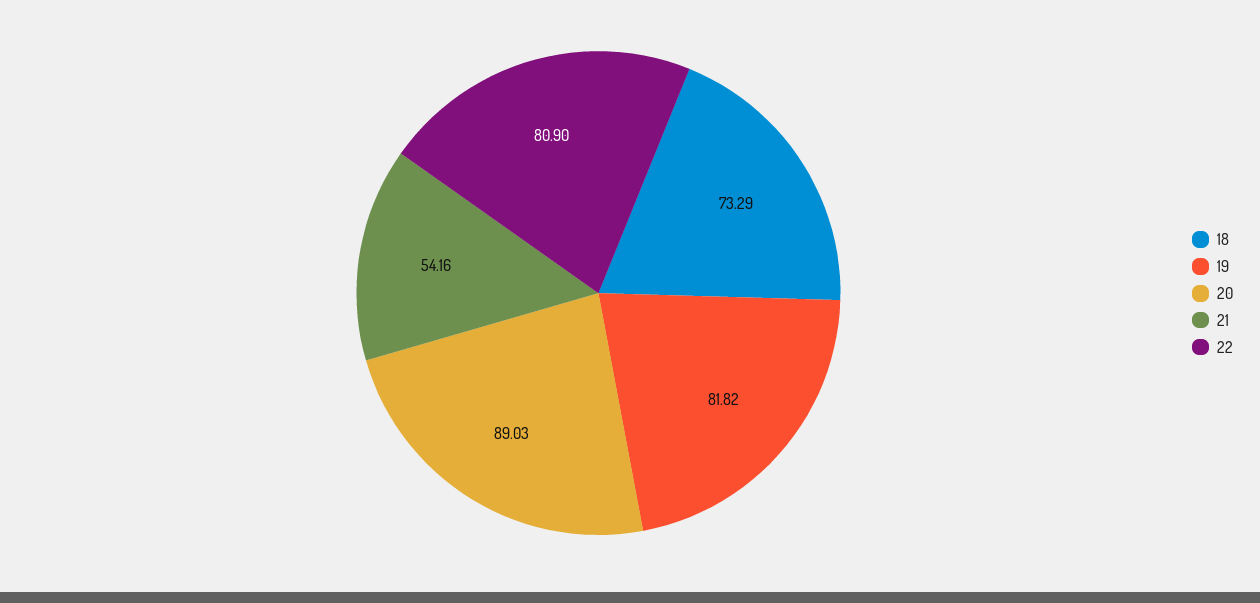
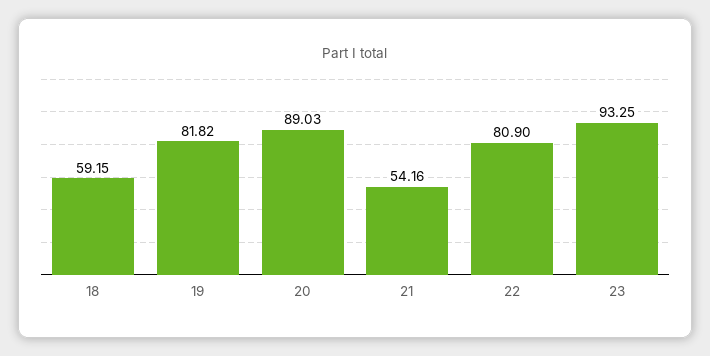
18: 73.29 -> 59.15
23: none -> 93.25

